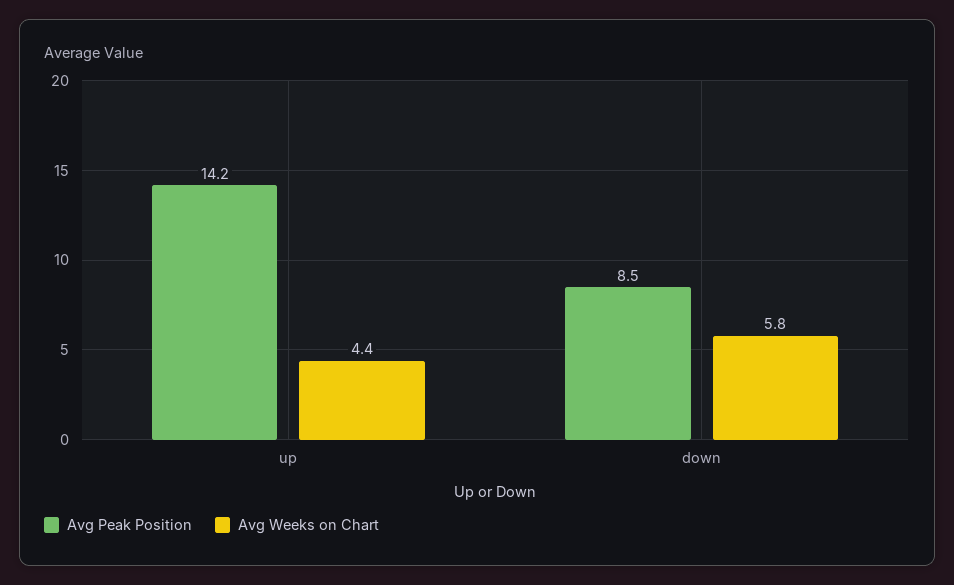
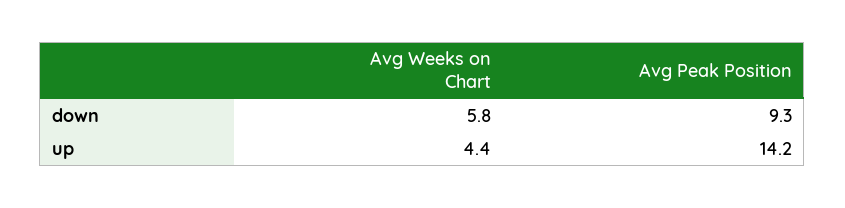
Avg Peak Position, down: 8.5 -> 9.3

